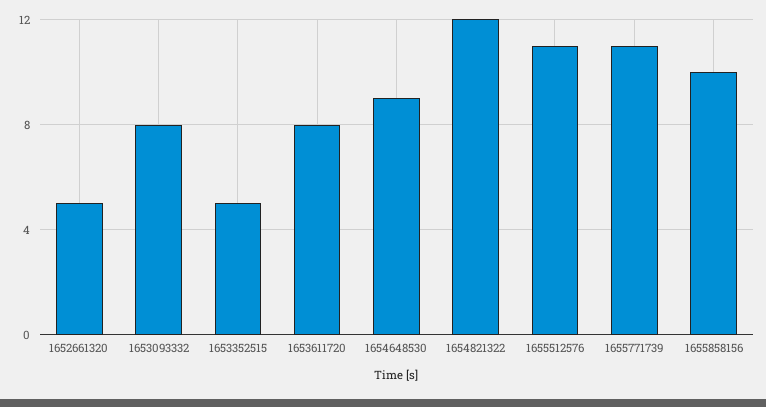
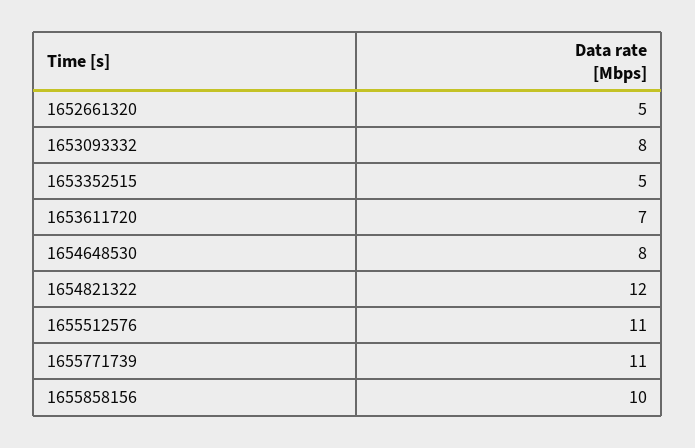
1653611720: 8 -> 7
1654648530: 9 -> 8

